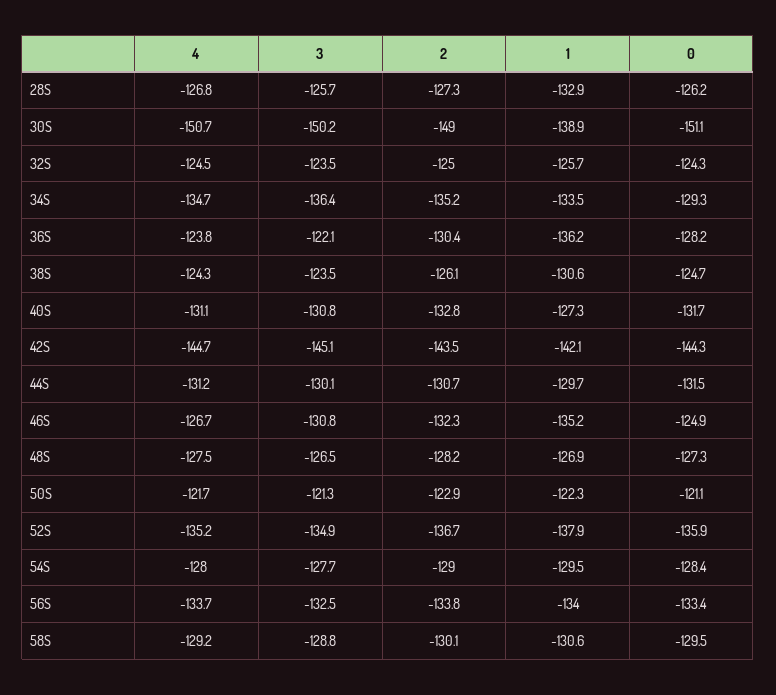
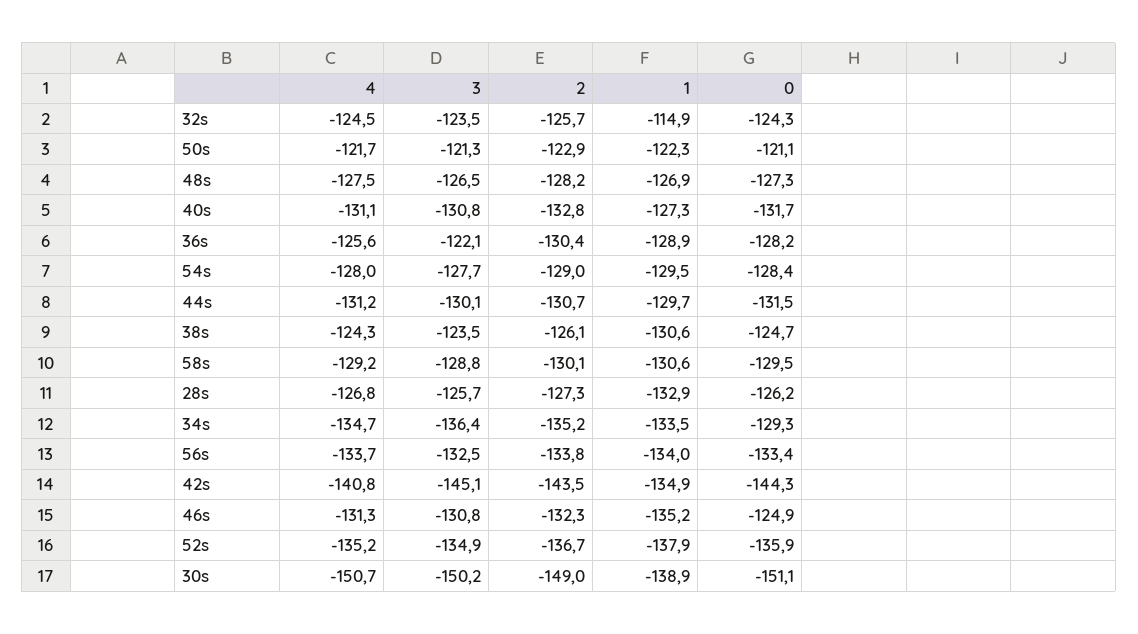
2, 32S: -125 -> -125.7
1, 32S: -125.7 -> -114.9
4, 36S: -123.8 -> -125.6
1, 36S: -136.2 -> -128.9
4, 42S: -144.7 -> -140.8
1, 42S: -142.1 -> -134.9
4, 46S: -126.7 -> -131.3

